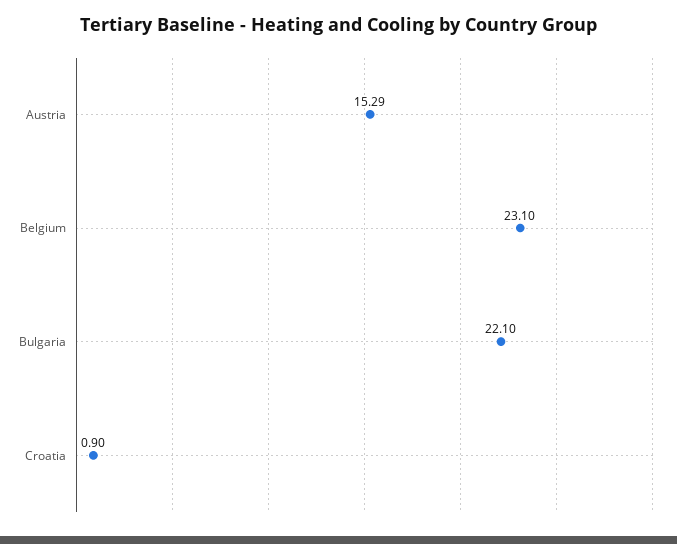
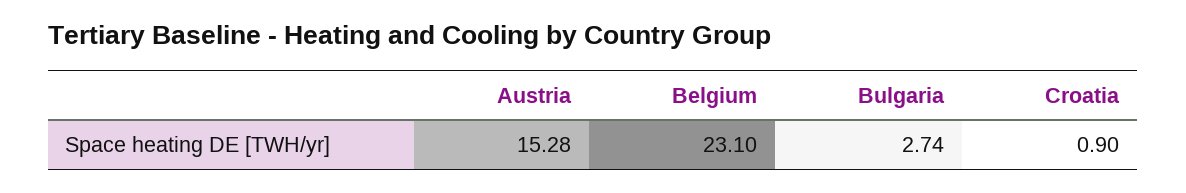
Austria: 15.29 -> 15.28
Bulgaria: 22.1 -> 2.74

